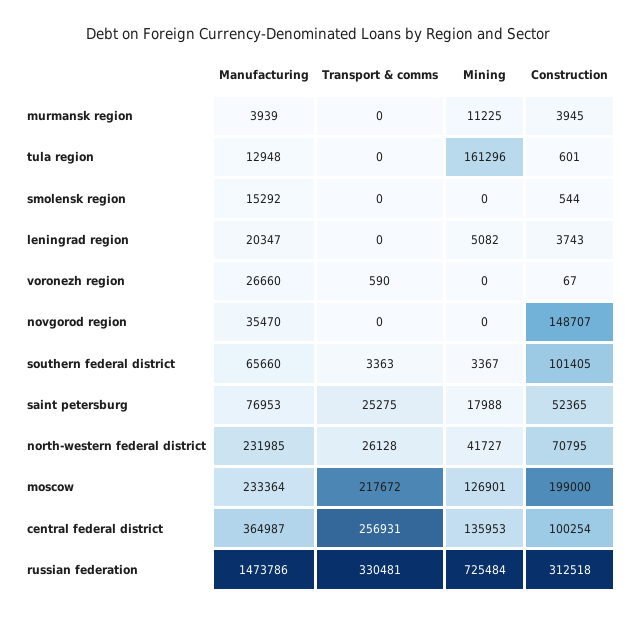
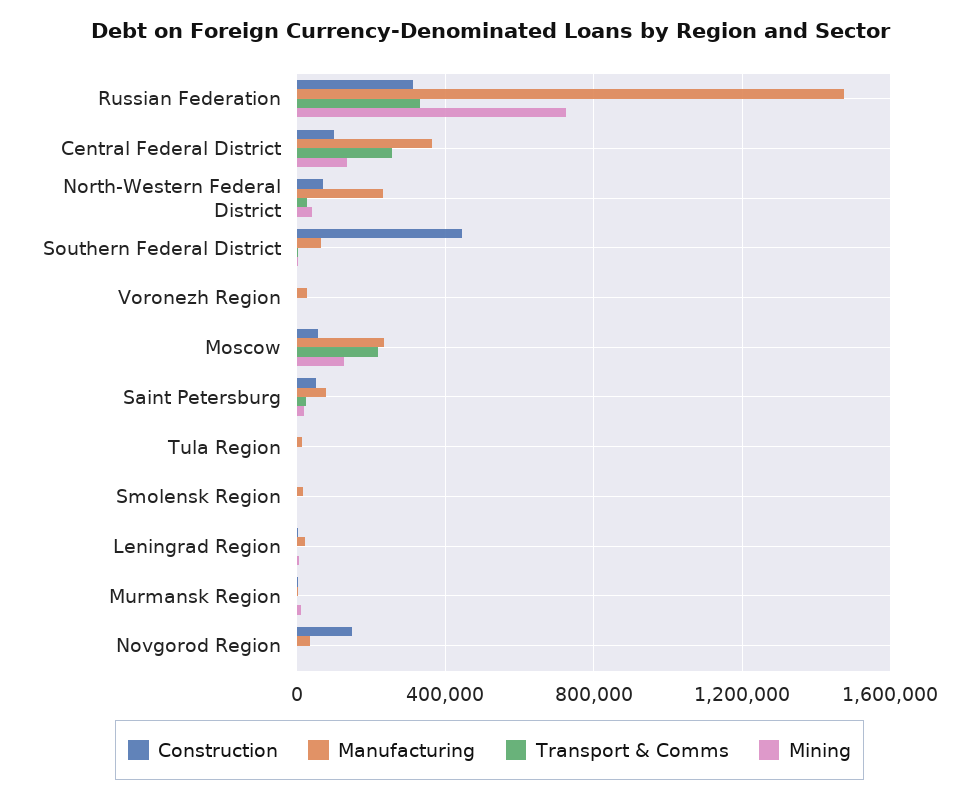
Mining, tula region: 161296 -> 0
Construction, southern federal district: 101405 -> 450000
Construction, moscow: 199000 -> 50000

